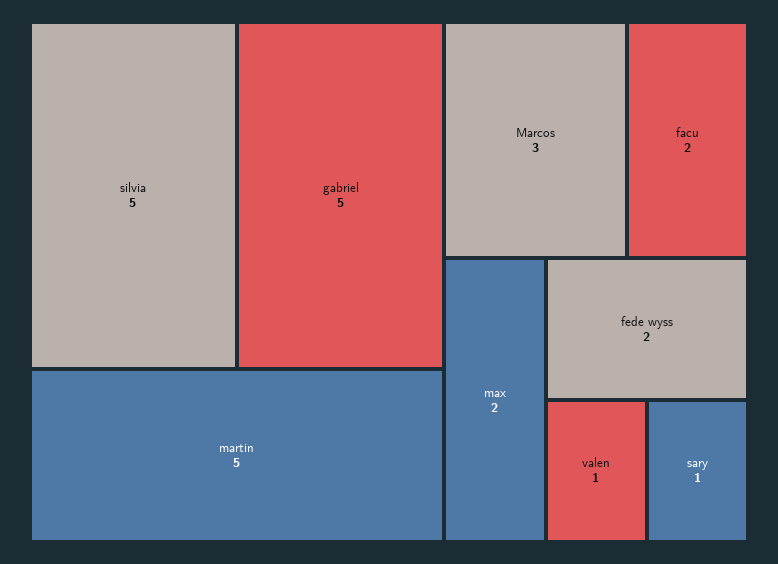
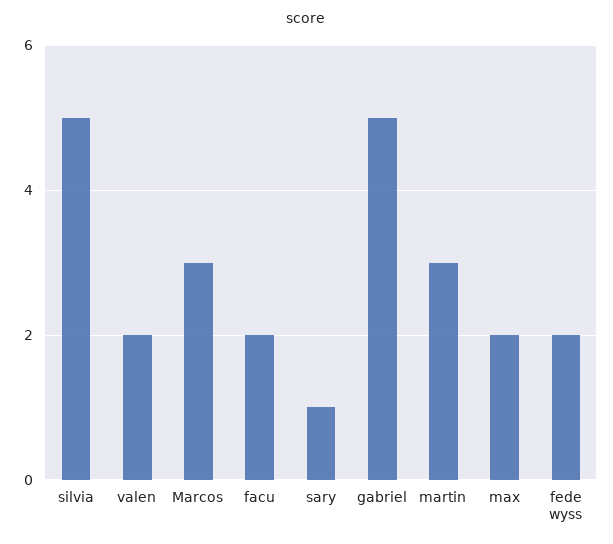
martin: 5 -> 3
valen: 1 -> 2

